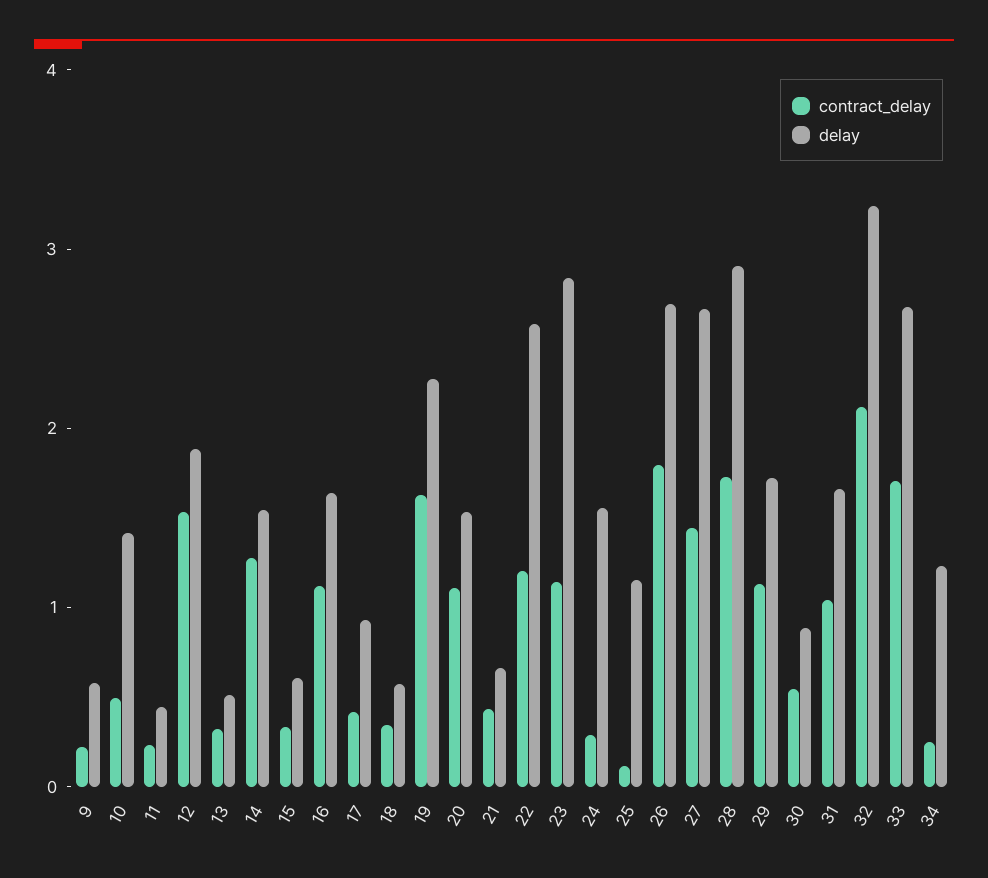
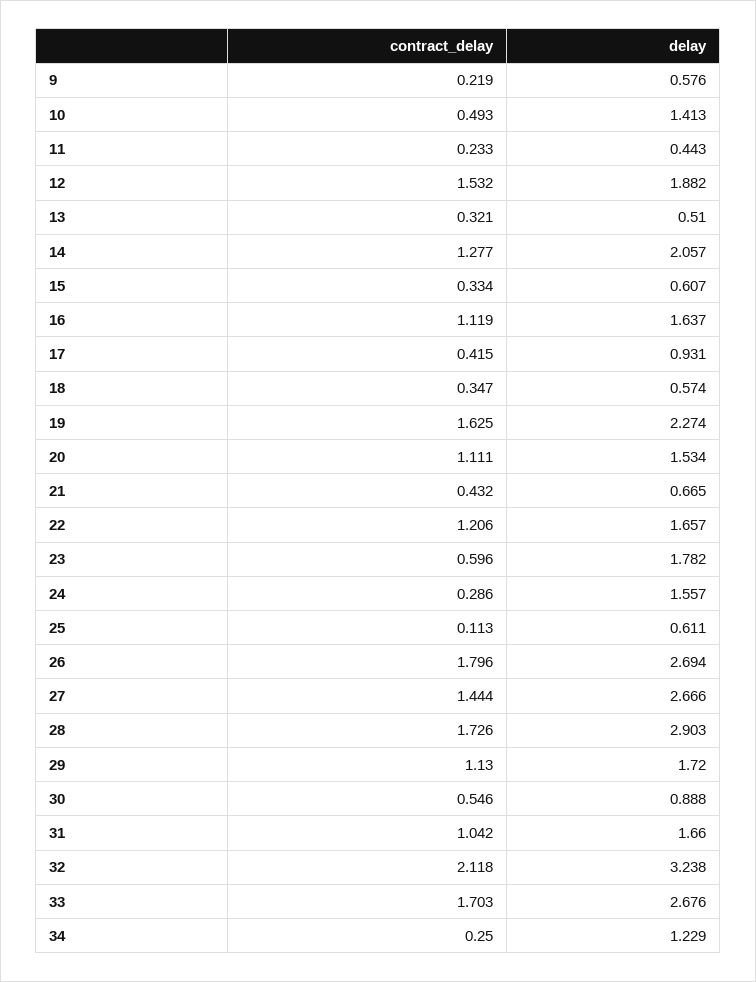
delay, 14: 1.6 -> 2.057
delay, 22: 2.6 -> 1.657
contract_delay, 23: 1.2 -> 0.596
delay, 23: 2.8 -> 1.782
delay, 25: 1.2 -> 0.611

